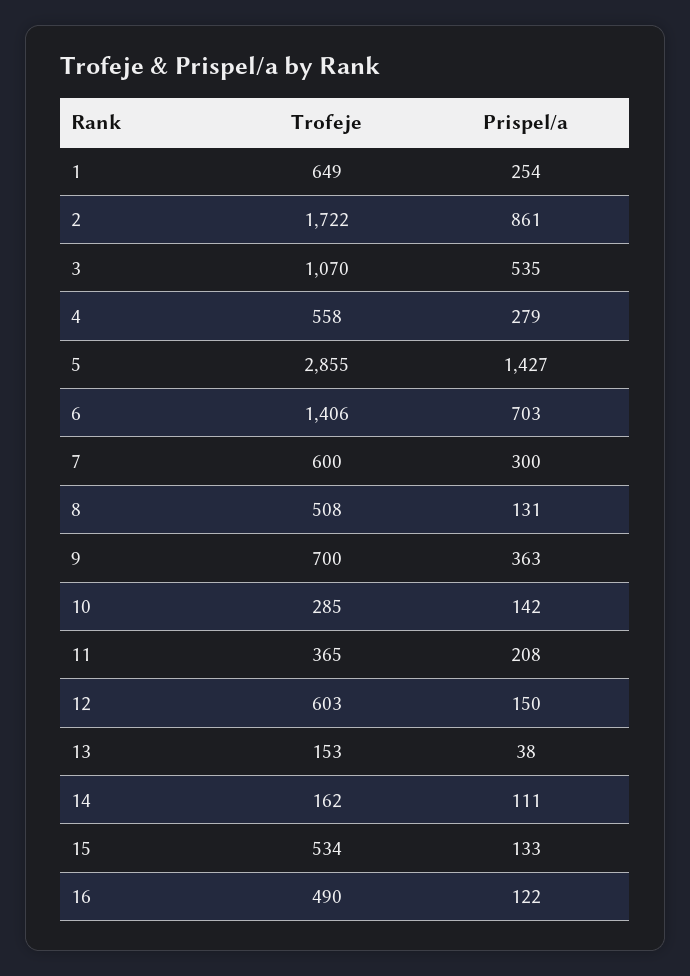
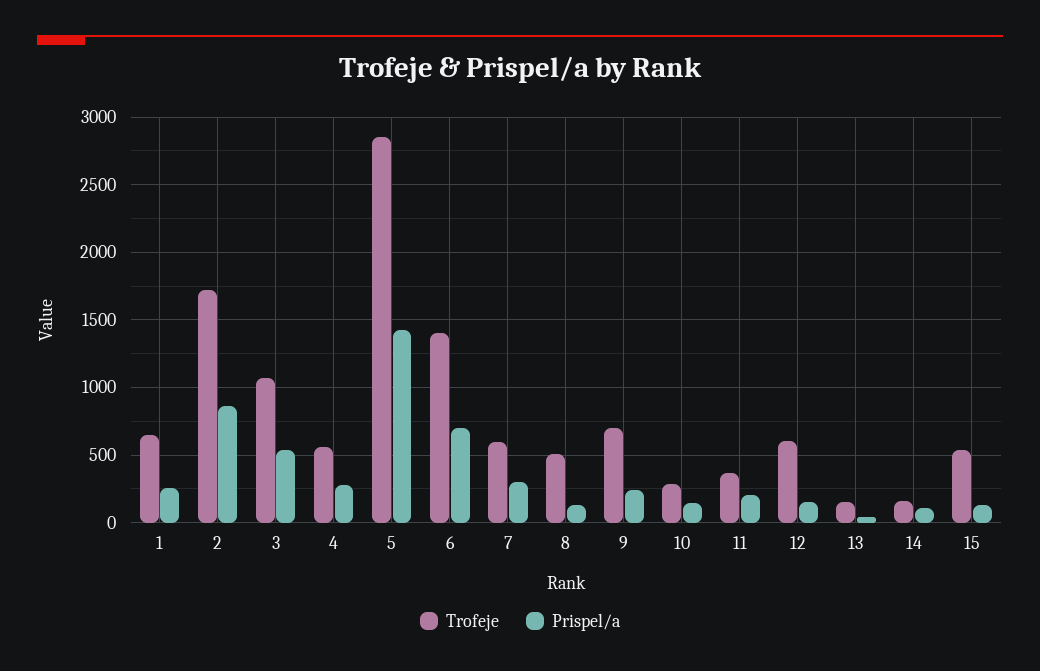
Prispel/a, 9: 363 -> 250
Trofeje, 16: 490 -> none
Prispel/a, 16: 122 -> none

